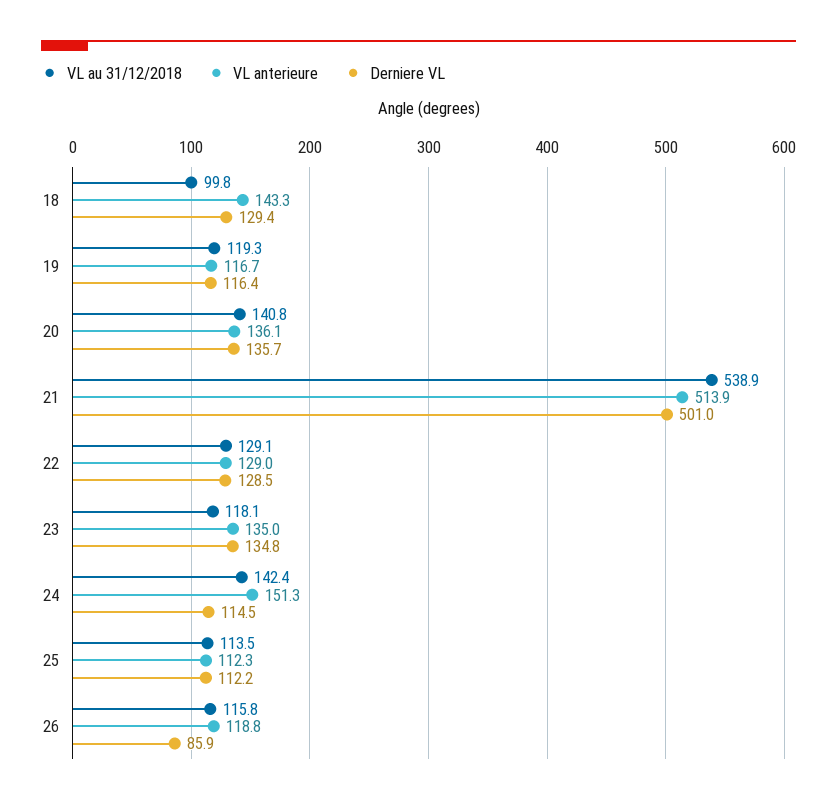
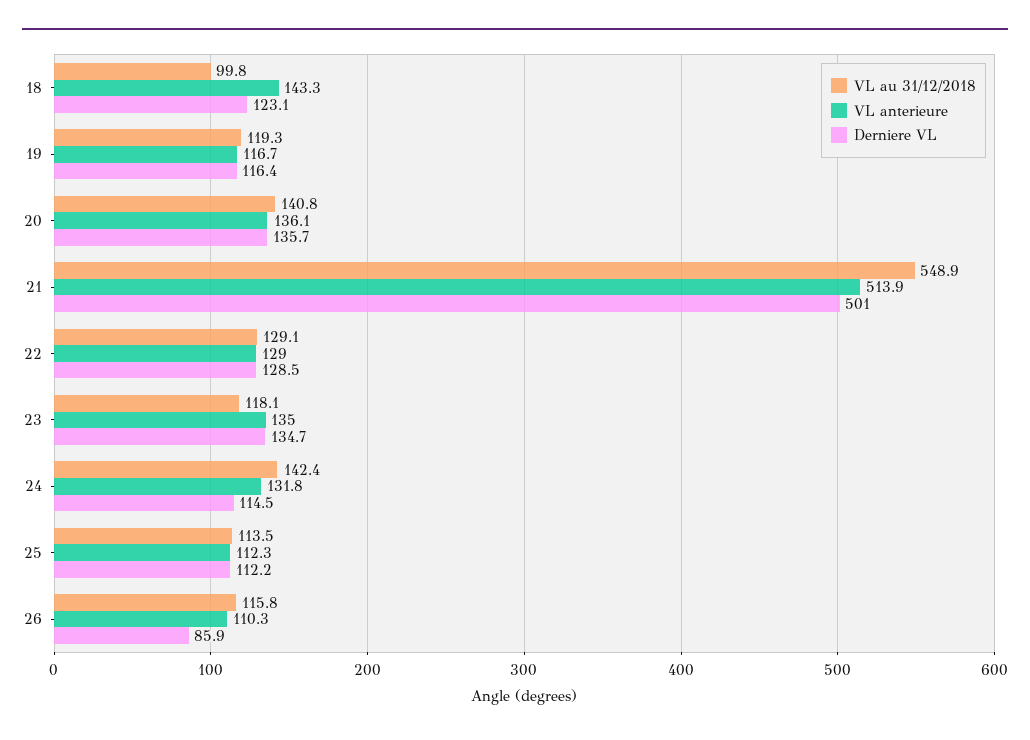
Derniere VL, 18: 129.4 -> 123.1
VL au 31/12/2018, 21: 538.9 -> 548.9
Derniere VL, 23: 134.8 -> 134.7
VL anterieure, 24: 151.3 -> 131.8
VL anterieure, 26: 118.8 -> 110.3

